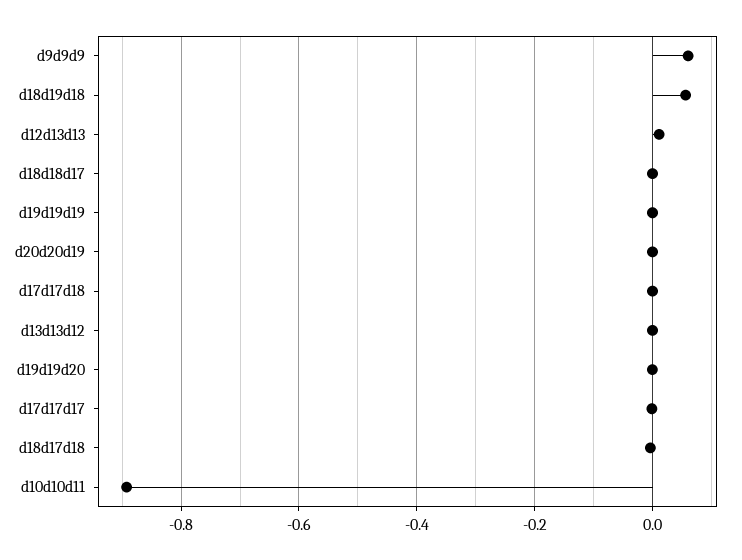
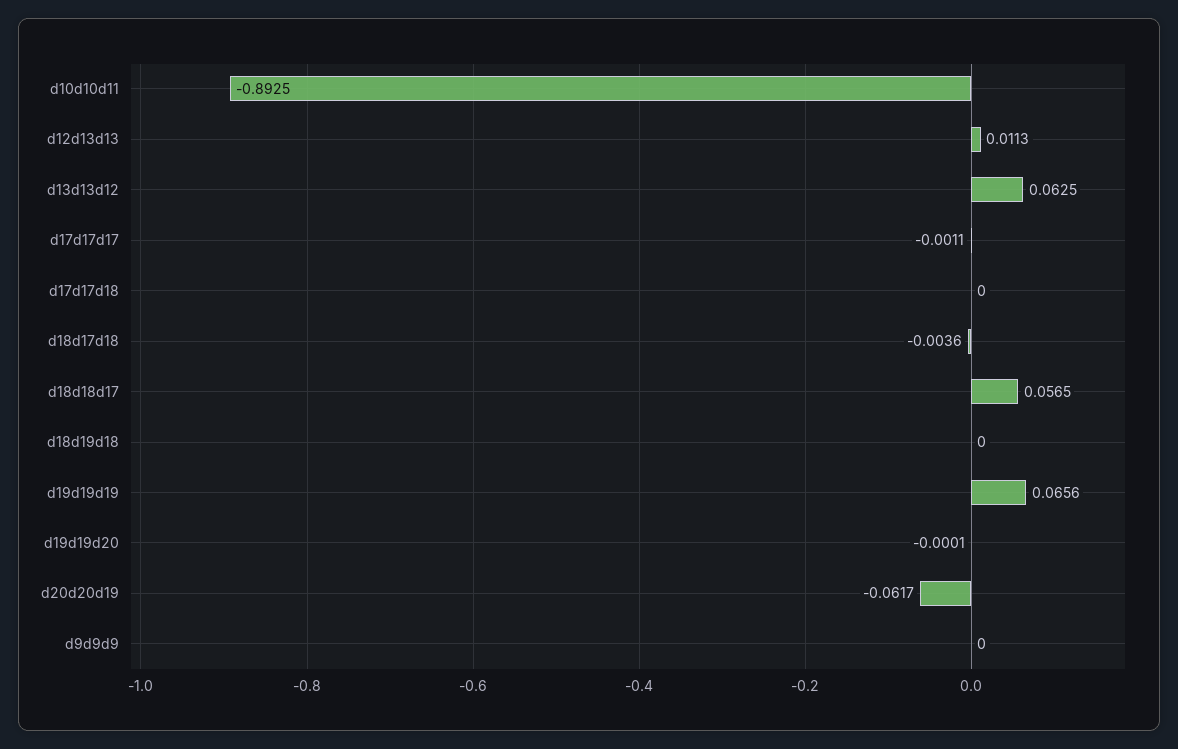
d9d9d9: 0.06 -> 0
d18d19d18: 0.06 -> 0
d18d18d17: 0 -> 0.0565
d19d19d19: 0 -> 0.0656
d20d20d19: 0 -> -0.0617
d13d13d12: 0 -> 0.0625

